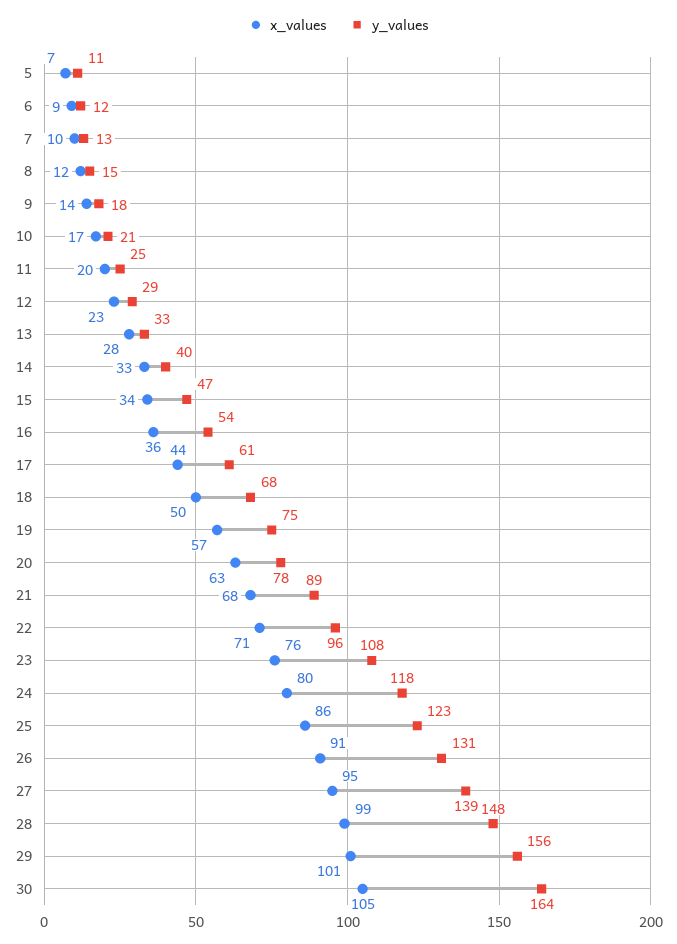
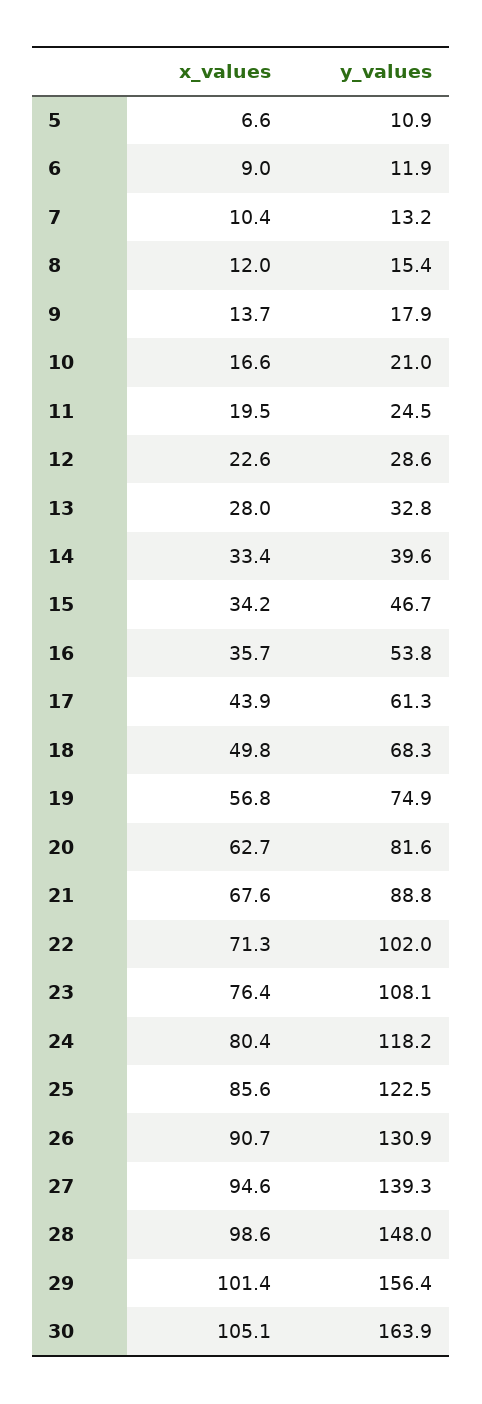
y_values, 20: 78 -> 81.6
y_values, 22: 96 -> 102

